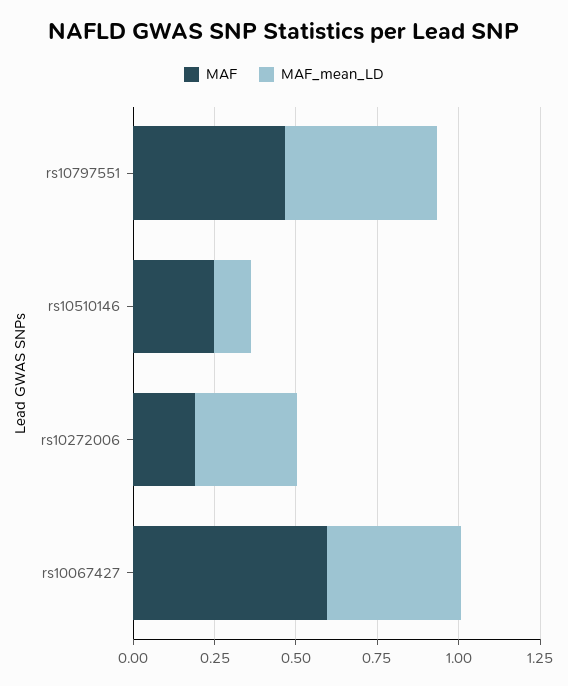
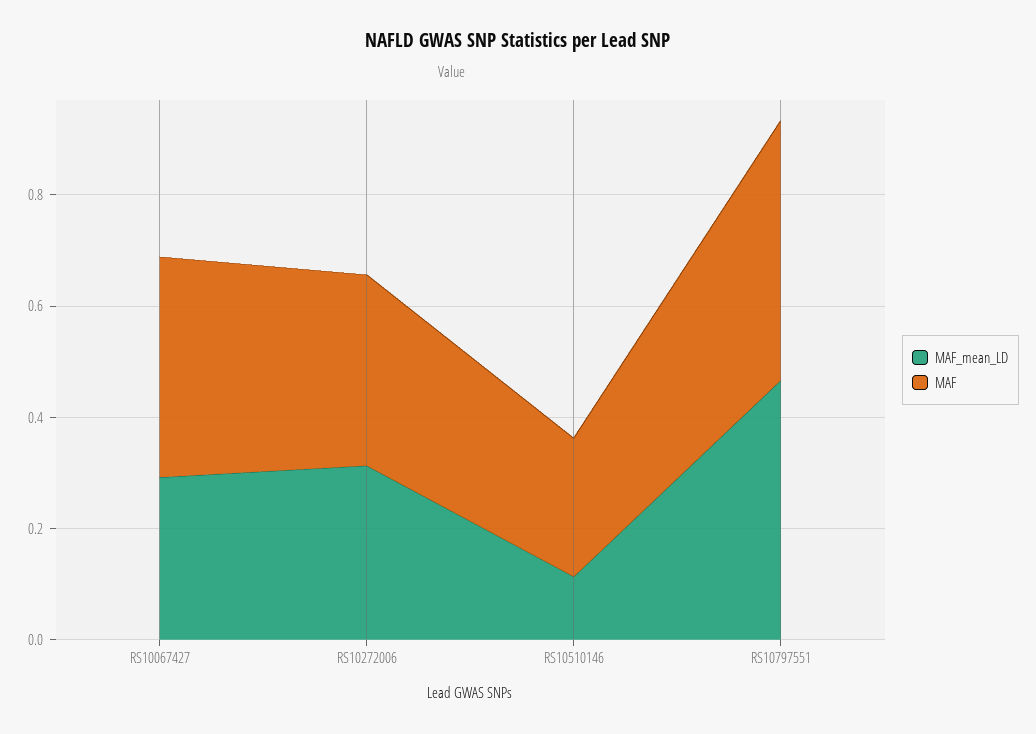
MAF, rs10272006: 0.2 -> 0.35
MAF, rs10067427: 0.6 -> 0.4
MAF_mean_LD, rs10067427: 0.4 -> 0.3

